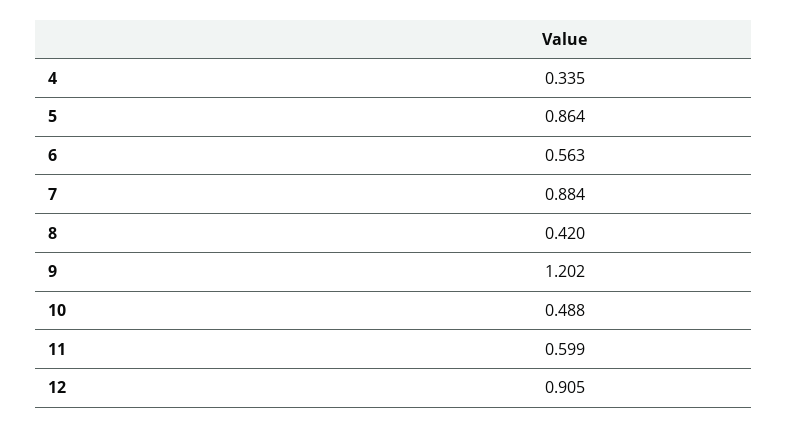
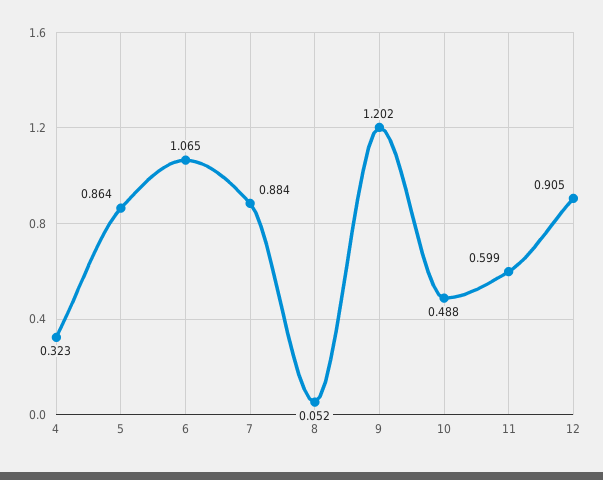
4: 0.335 -> 0.323
6: 0.563 -> 1.065
8: 0.42 -> 0.052

